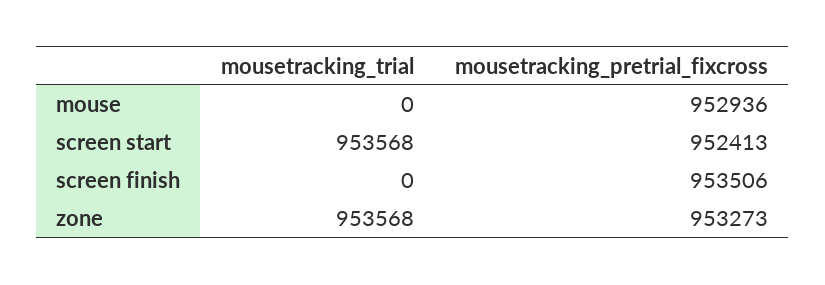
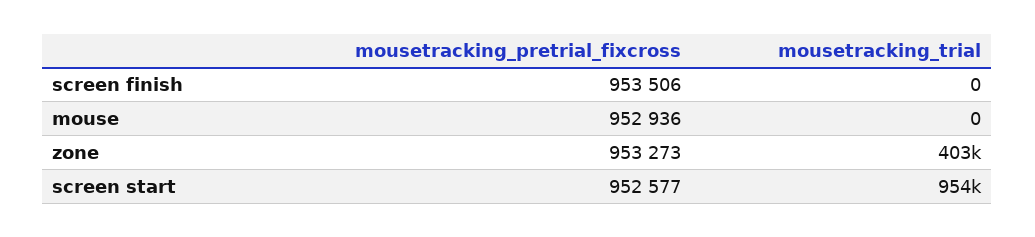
mousetracking_pretrial_fixcross, screen start: 952413 -> 952577
mousetracking_trial, zone: 953568 -> 403000

